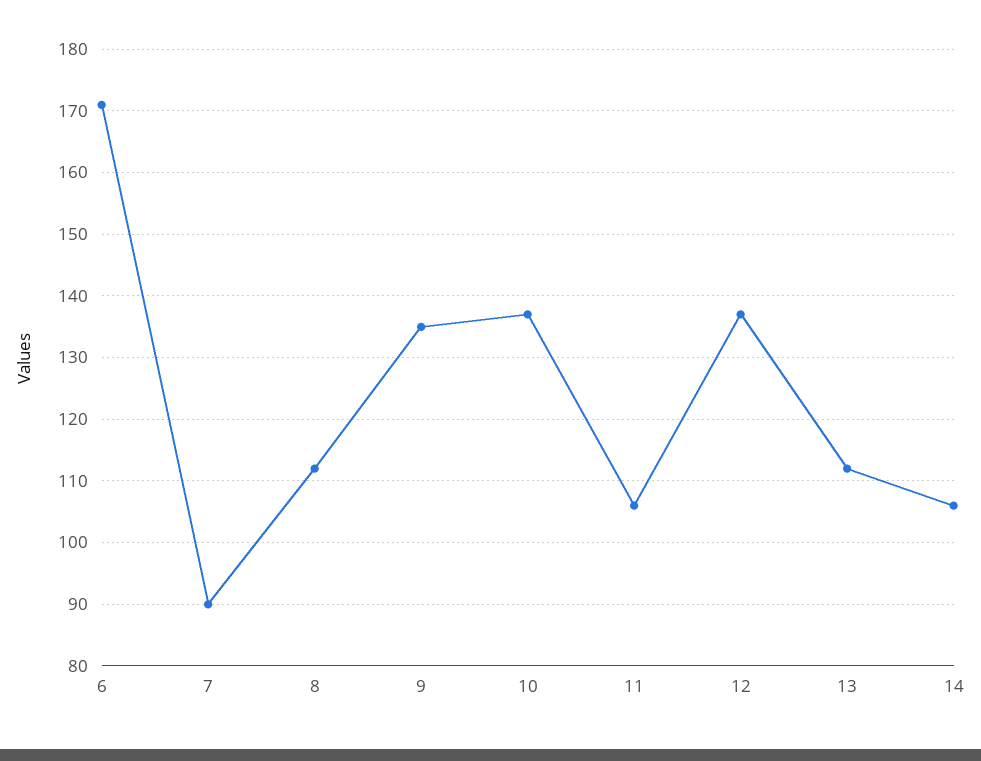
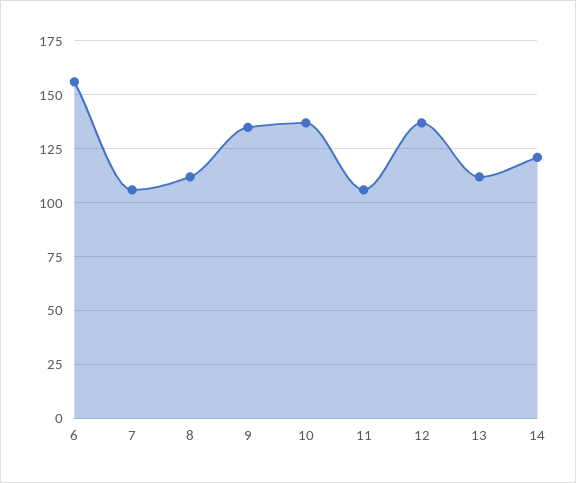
6: 171 -> 155
7: 90 -> 105
14: 106 -> 120

